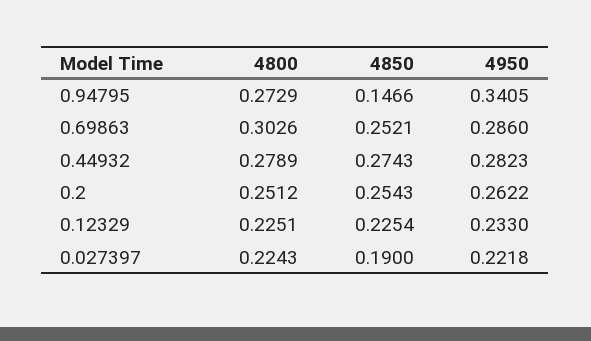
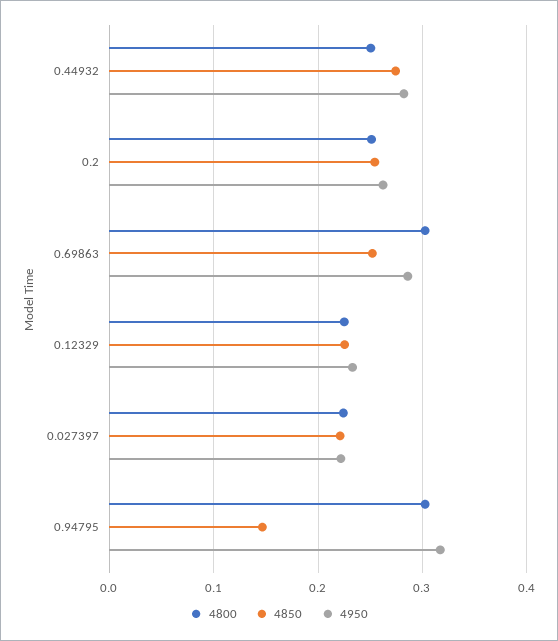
4800, 0.94795: 0.2729 -> 0.3
4950, 0.94795: 0.3405 -> 0.32
4800, 0.44932: 0.2789 -> 0.25
4850, 0.027397: 0.19 -> 0.22

